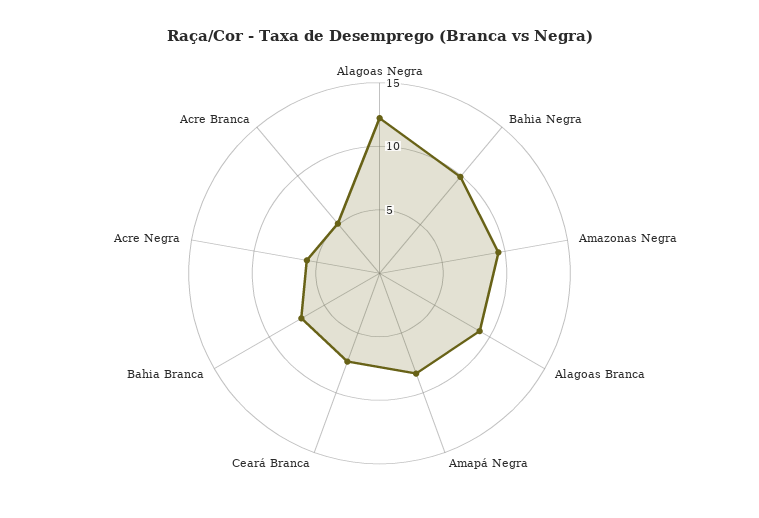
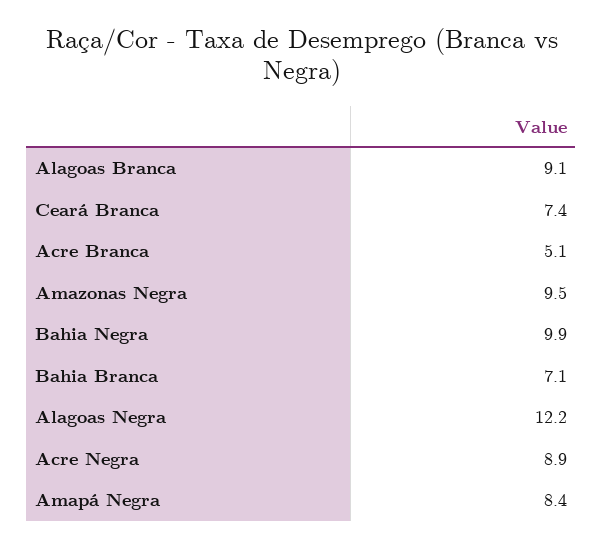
Acre Negra: 6 -> 8.9

